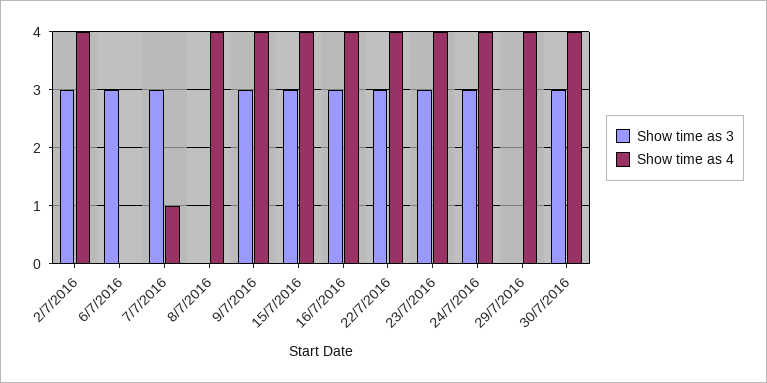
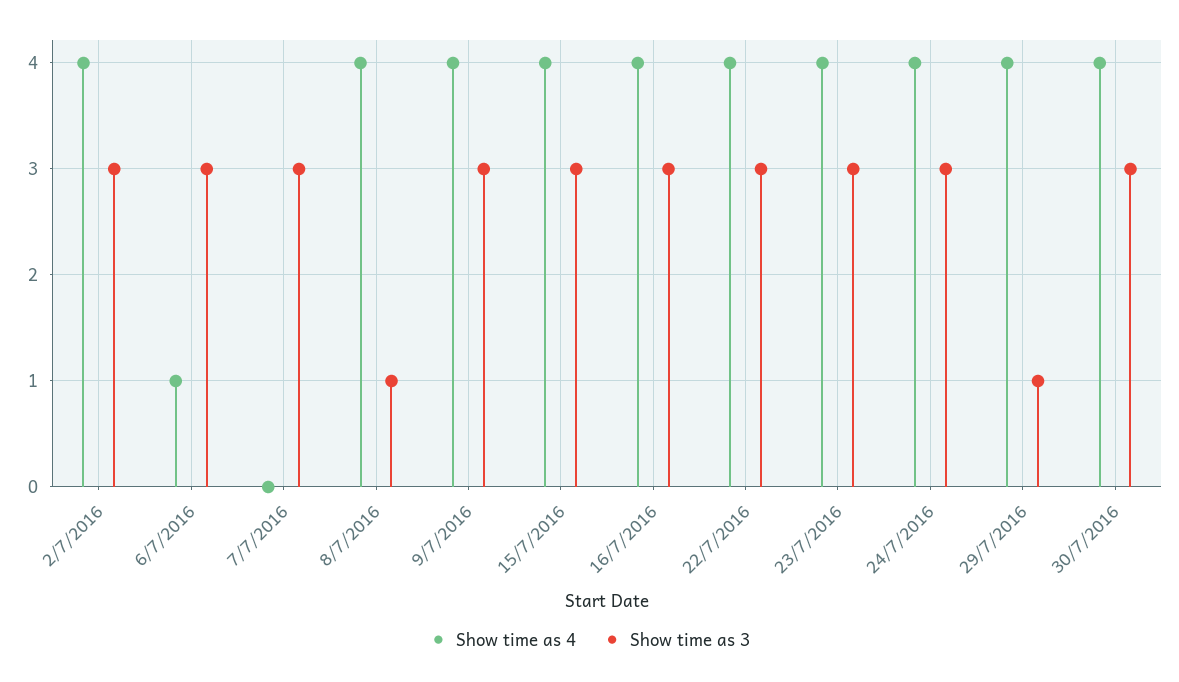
Show time as 4, 6/7/2016: 0 -> 1
Show time as 4, 7/7/2016: 1 -> 0
Show time as 3, 8/7/2016: 0 -> 1
Show time as 3, 29/7/2016: 0 -> 1

